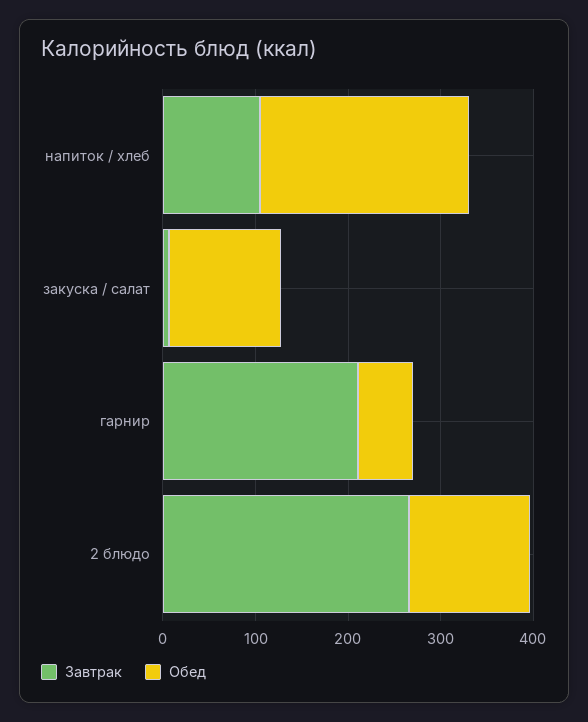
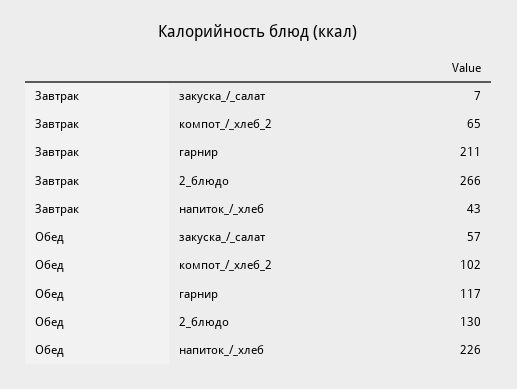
Завтрак, напиток / хлеб: 100 -> 43
Обед, закуска / салат: 120 -> 57
Обед, гарнир: 60 -> 117
Завтрак, компот_/_хлеб_2: none -> 65
Обед, компот_/_хлеб_2: none -> 102

